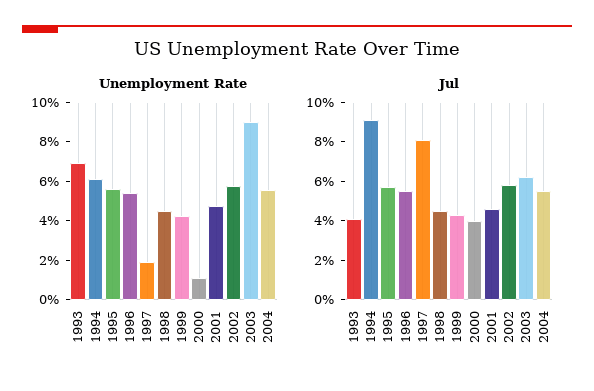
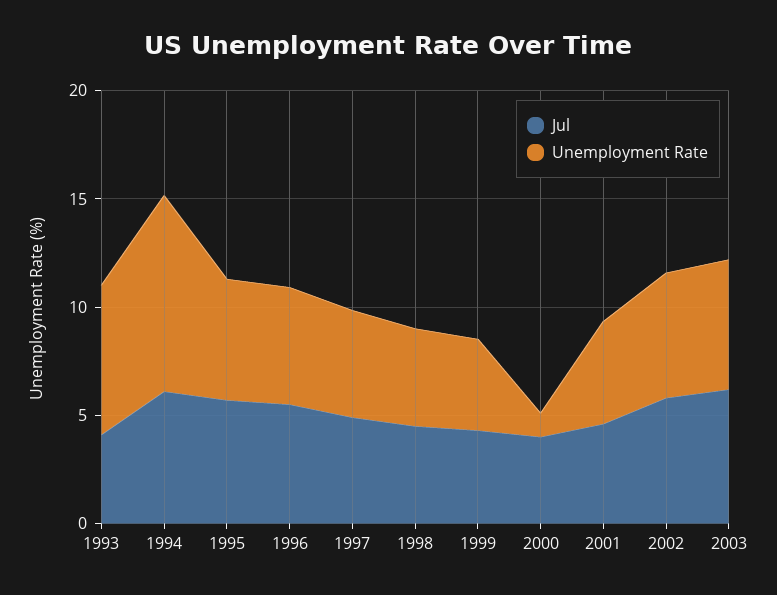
Unemployment Rate, 1994: 6 -> 9
Unemployment Rate, 1997: 2 -> 5
Unemployment Rate, 2003: 9 -> 6
Unemployment Rate, 2004: 5.5 -> none
Jul, 1994: 9 -> 6
Jul, 1997: 8 -> 5
Jul, 2004: 5.5 -> none

